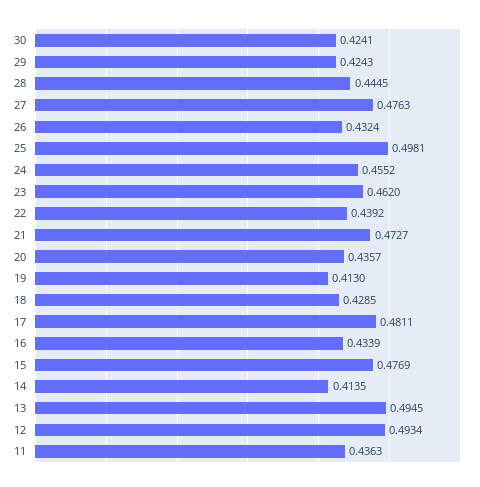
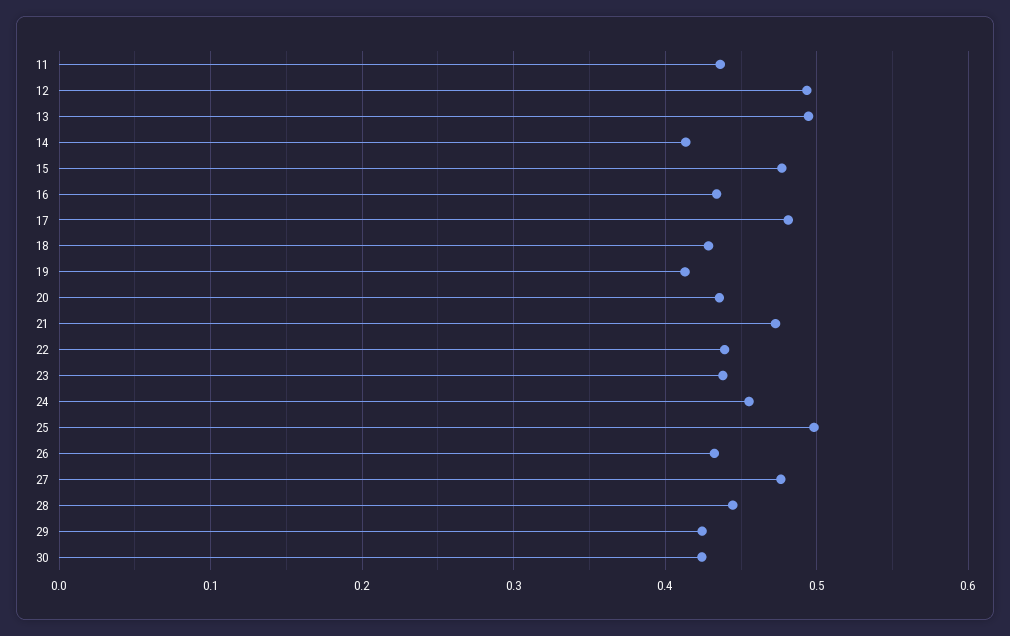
23: 0.462 -> 0.44

